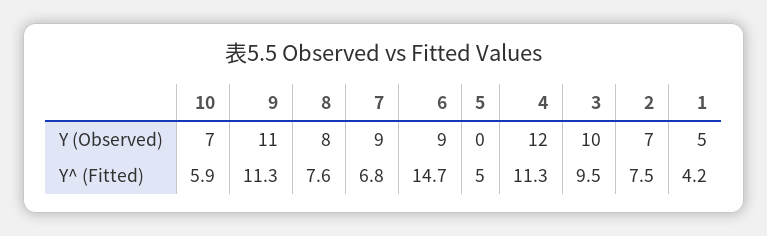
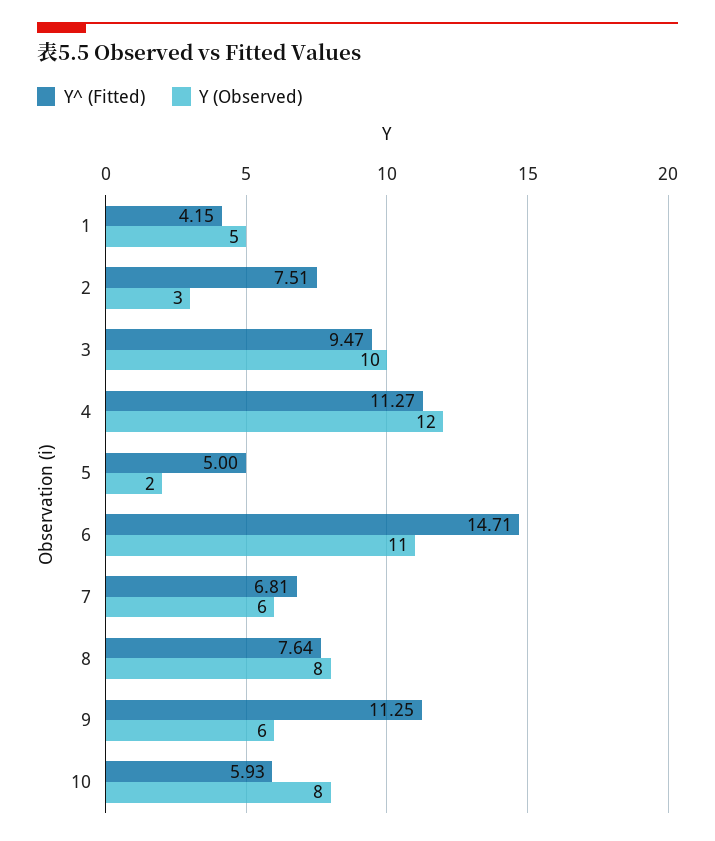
Y (Observed), 10: 7 -> 8
Y (Observed), 9: 11 -> 6
Y (Observed), 7: 9 -> 6
Y (Observed), 6: 9 -> 11
Y (Observed), 5: 0 -> 2
Y (Observed), 2: 7 -> 3

